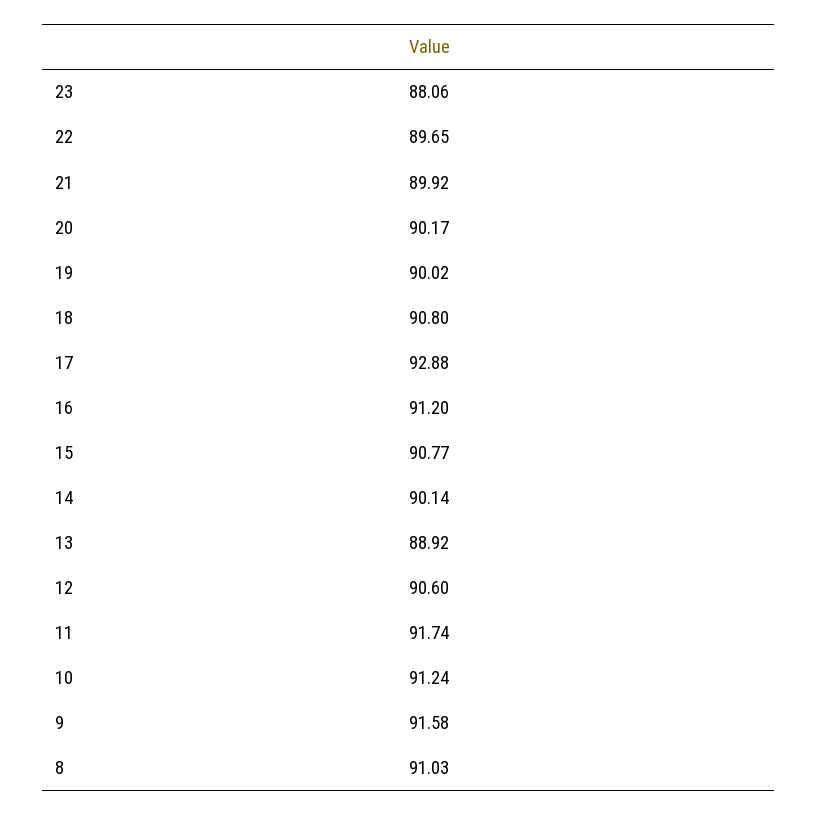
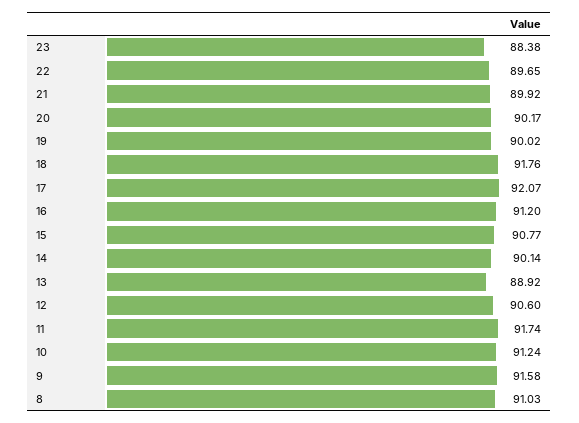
23: 88.06 -> 88.38
18: 90.8 -> 91.76
17: 92.88 -> 92.07

